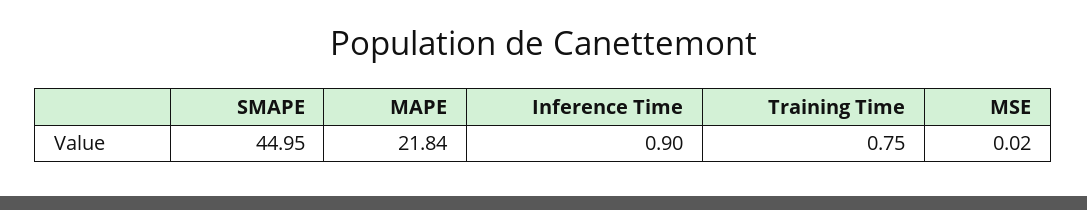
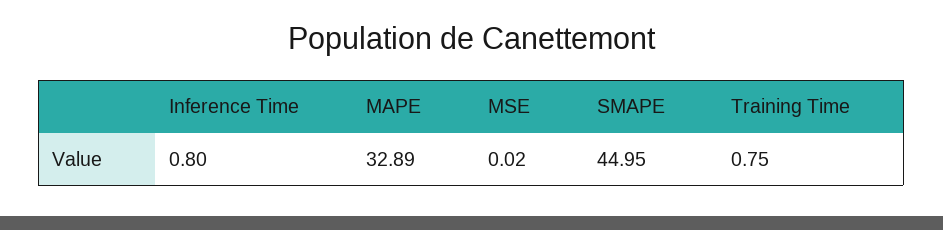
MAPE: 21.84 -> 32.89
Inference Time: 0.9 -> 0.8

